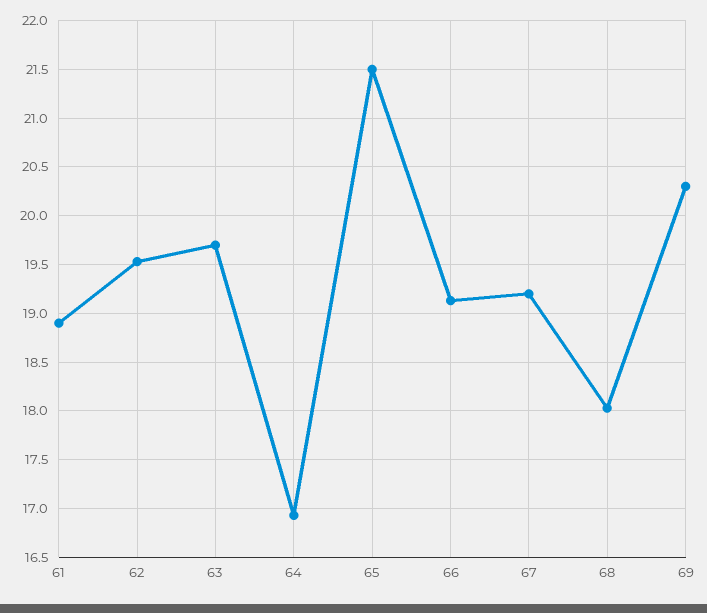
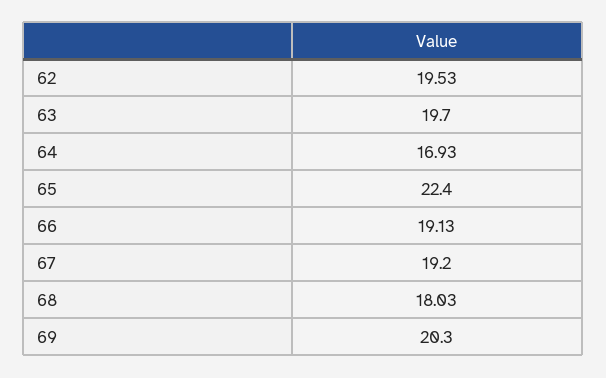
61: 18.9 -> none
65: 21.5 -> 22.4

